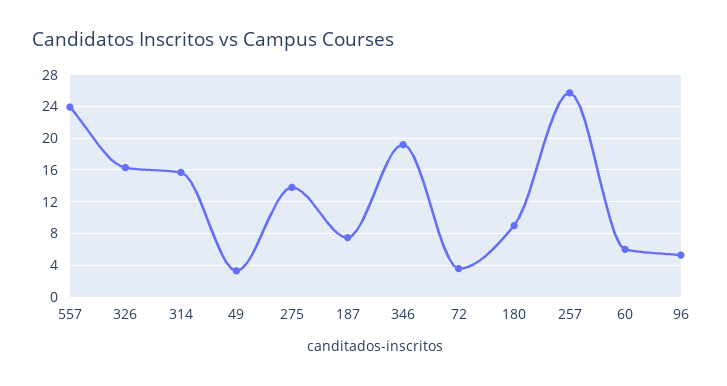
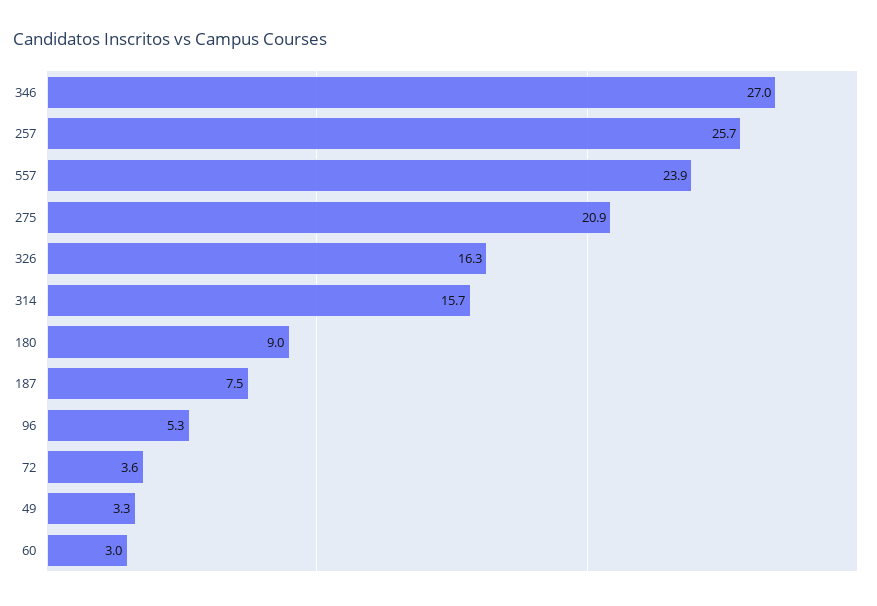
275: 14 -> 20.9
346: 19 -> 27
60: 6 -> 3

